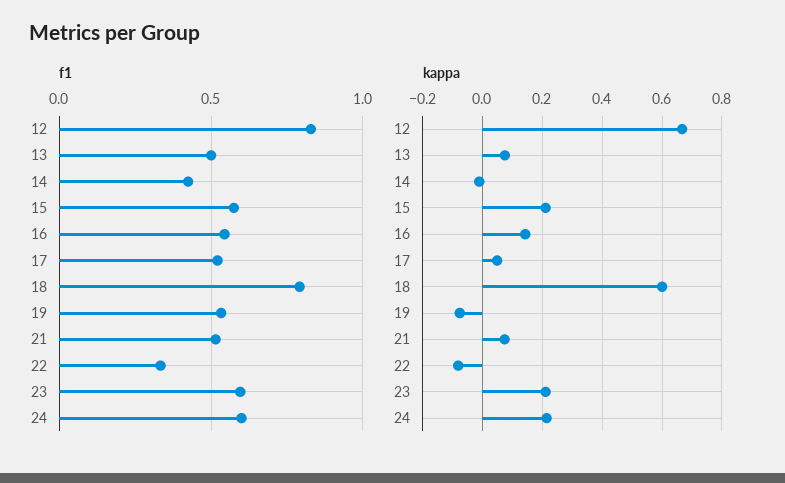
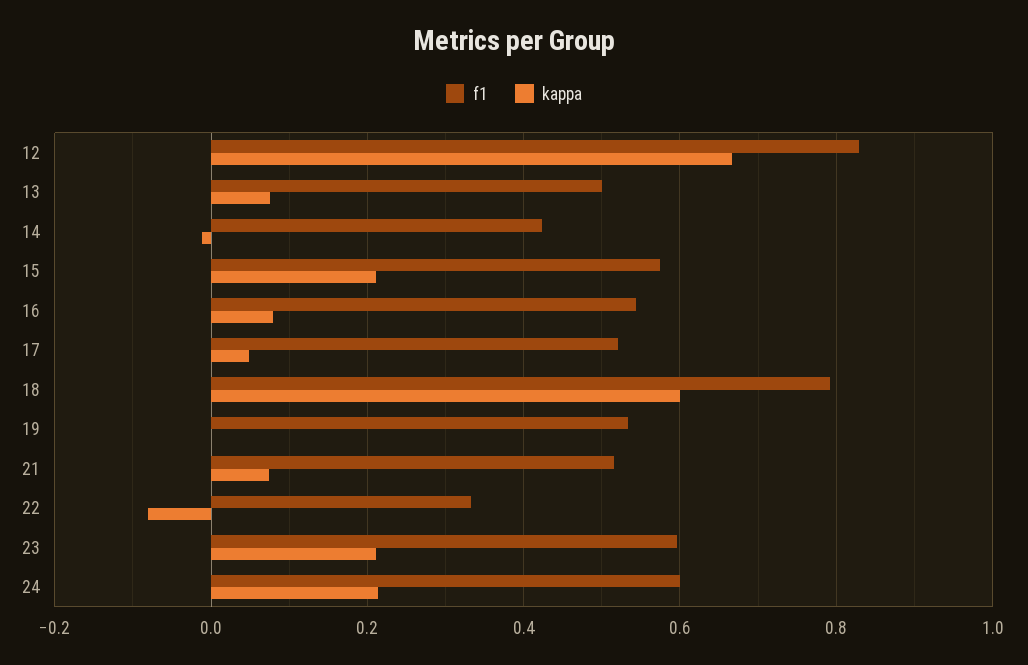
kappa, 16: 0.15 -> 0.08
kappa, 19: -0.075 -> 0

